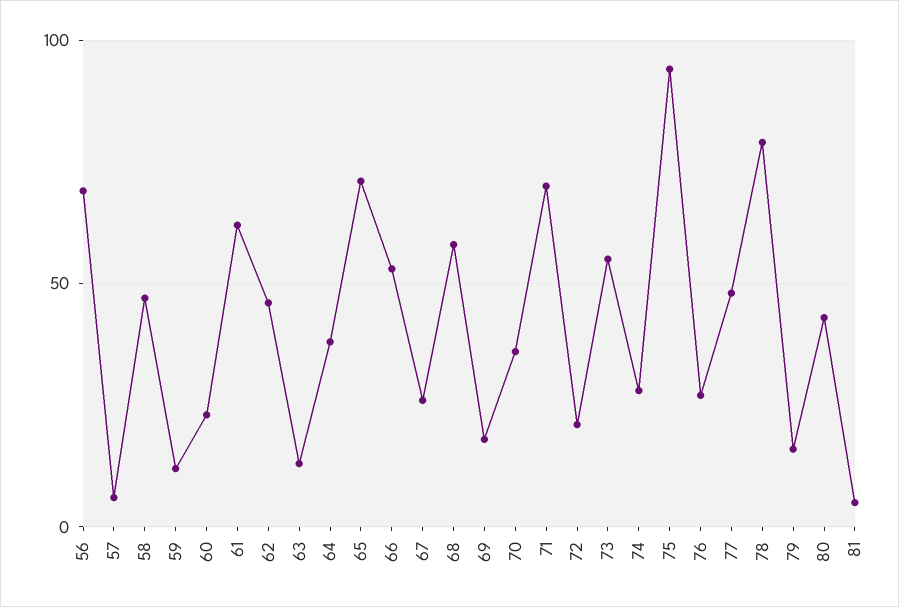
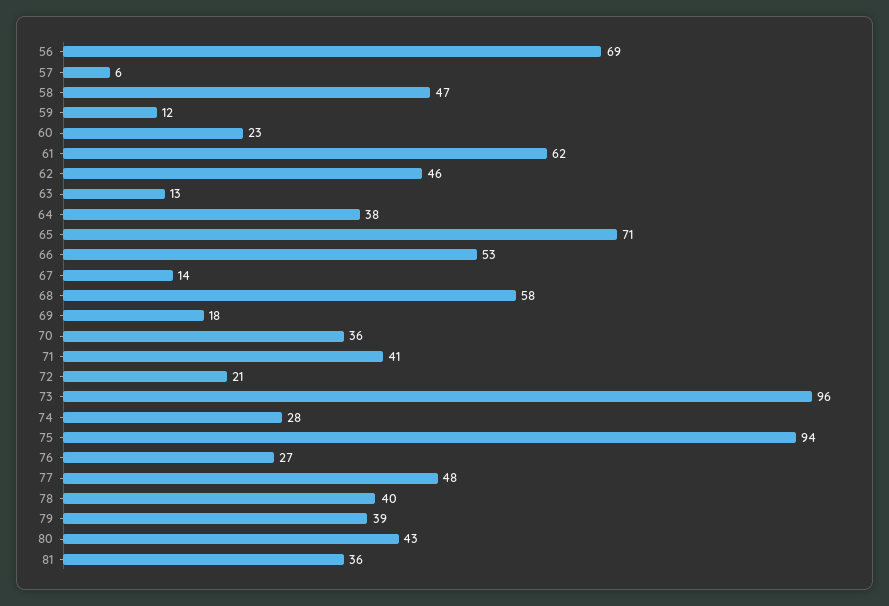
67: 25 -> 14
71: 70 -> 41
73: 55 -> 96
78: 80 -> 40
79: 15 -> 39
81: 5 -> 36

